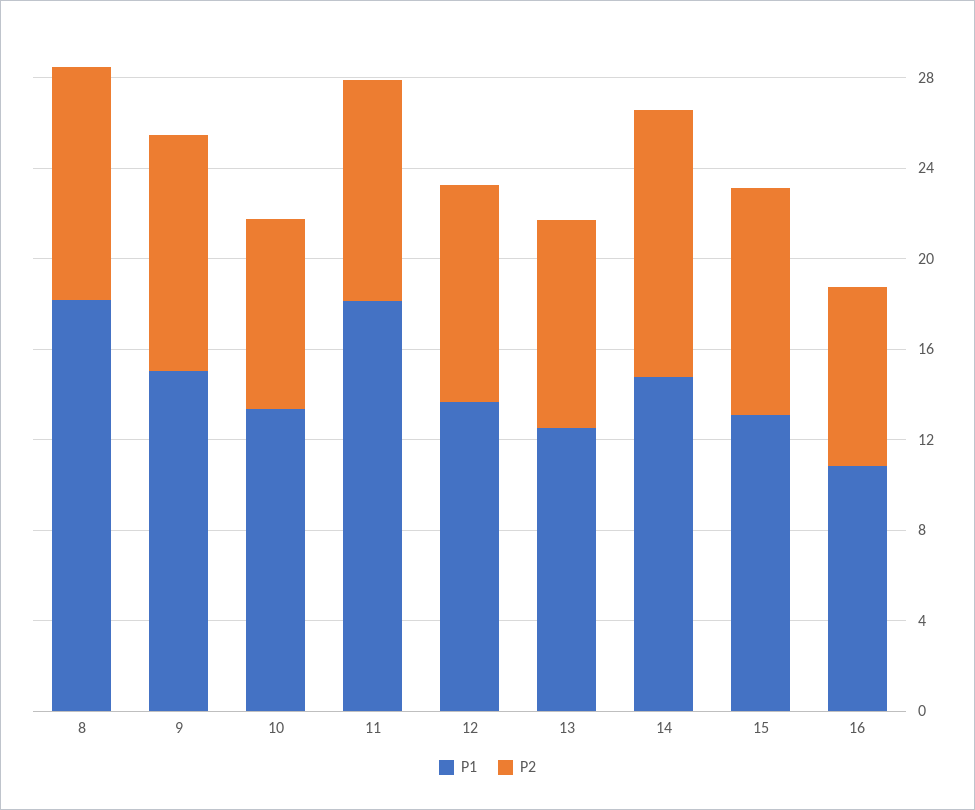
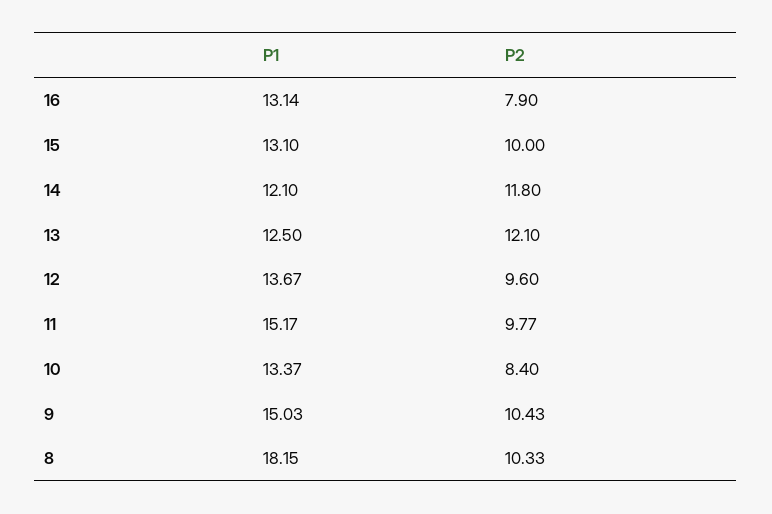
P1, 11: 18 -> 15.17
P2, 13: 9 -> 12.1
P1, 14: 15 -> 12.1
P1, 16: 11 -> 13.14

